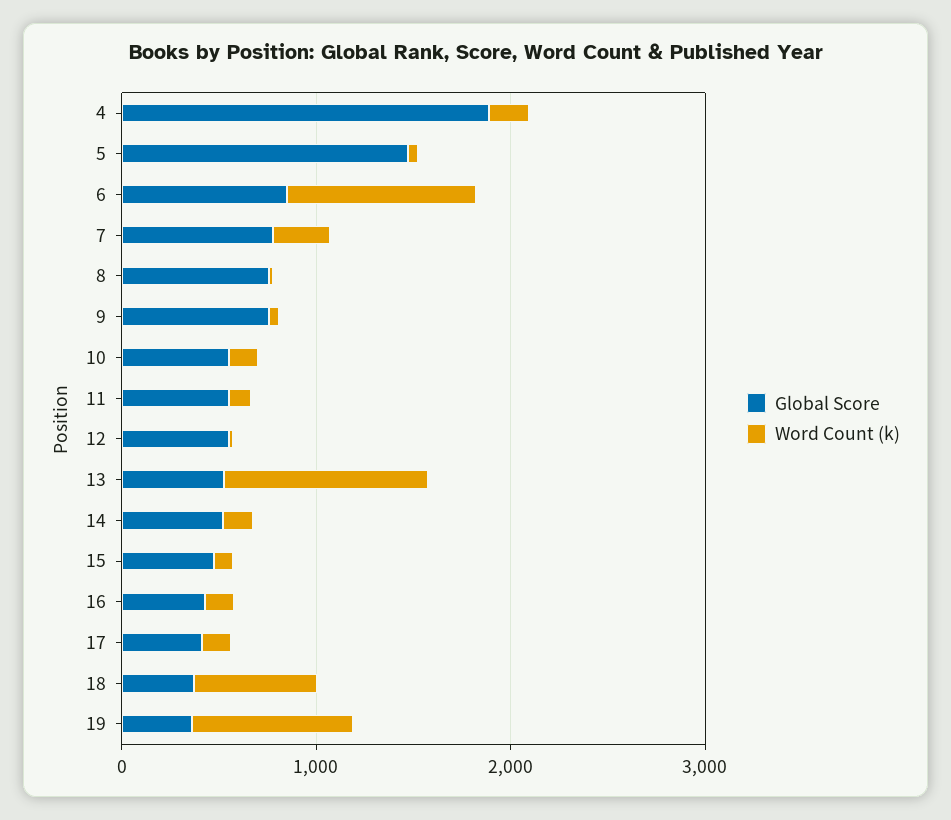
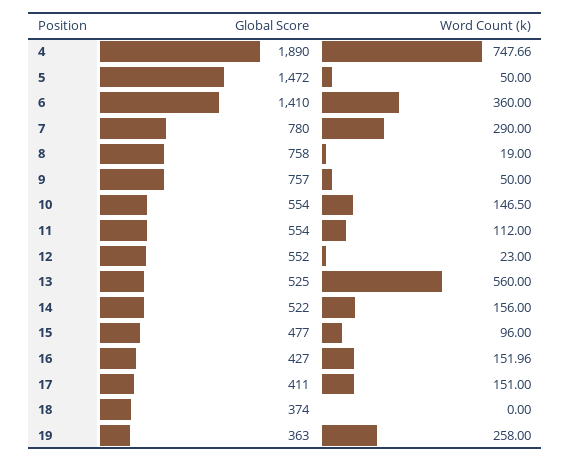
Word Count (k), 4: 200 -> 747.66
Global Score, 6: 800 -> 1410
Word Count (k), 6: 1000 -> 360
Word Count (k), 13: 1000 -> 560
Word Count (k), 18: 600 -> 0
Word Count (k), 19: 800 -> 258

